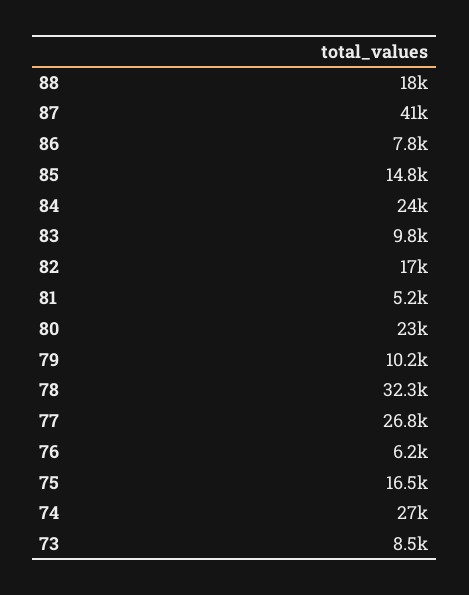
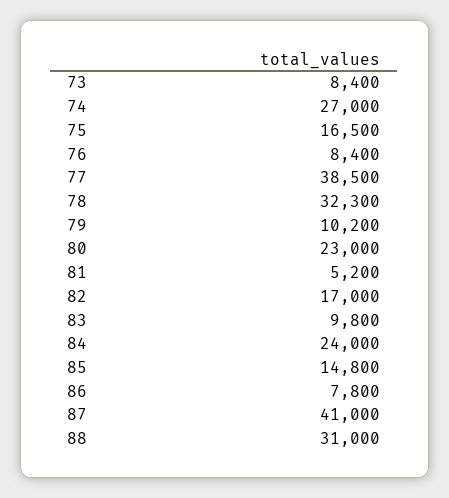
88: 18000 -> 31000
77: 26800 -> 38500
76: 6200 -> 8400
73: 8500 -> 8400

